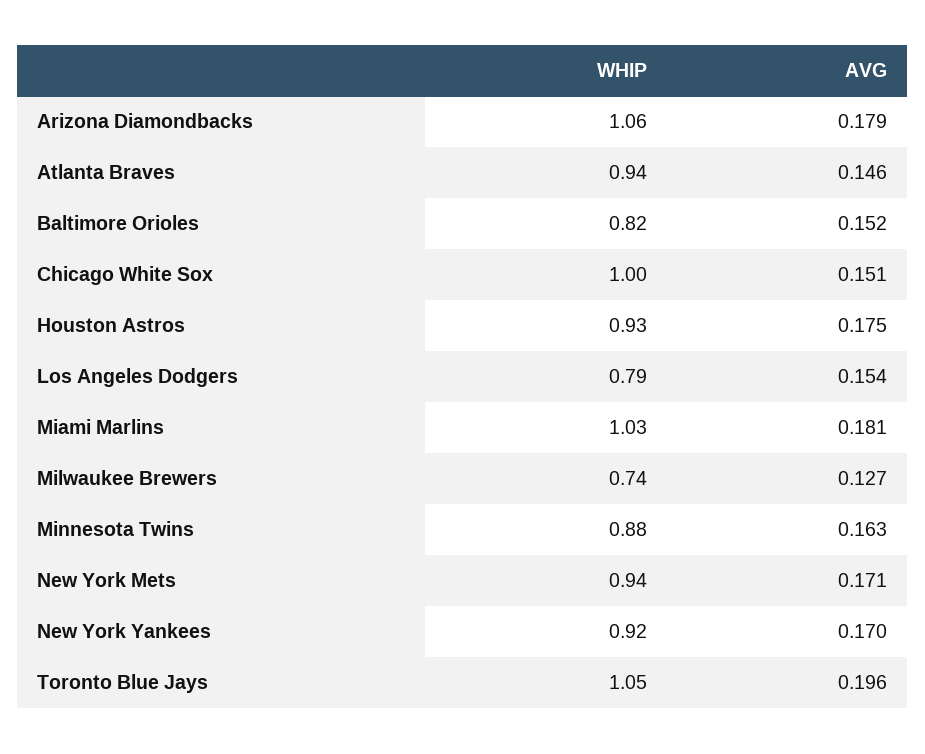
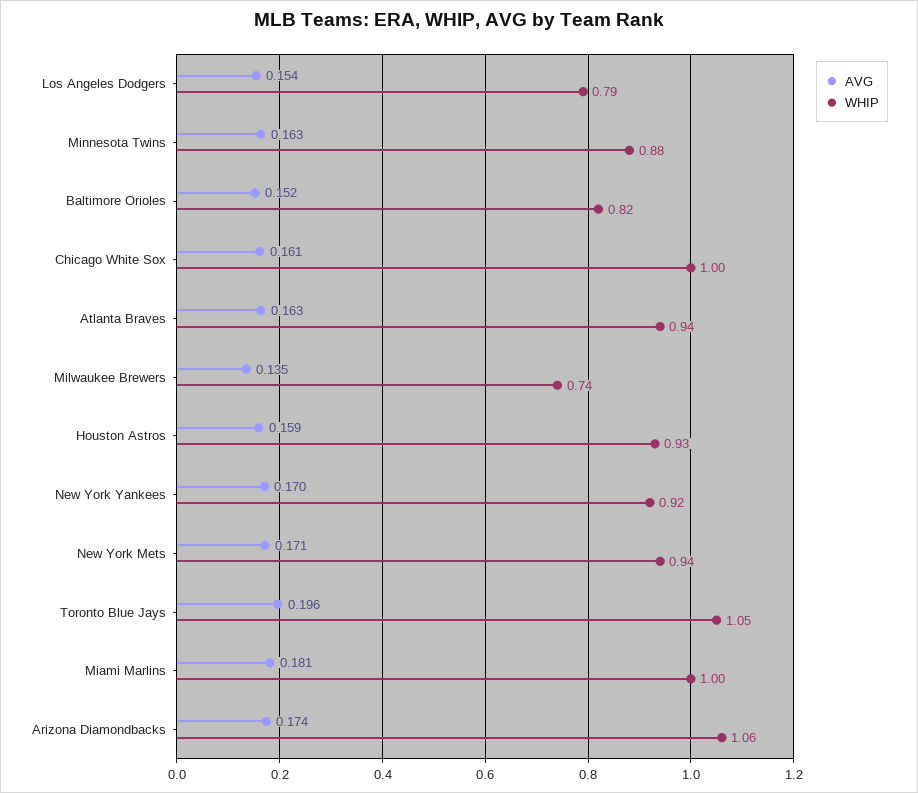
AVG, Arizona Diamondbacks: 0.179 -> 0.174
AVG, Atlanta Braves: 0.146 -> 0.163
AVG, Chicago White Sox: 0.151 -> 0.161
AVG, Houston Astros: 0.175 -> 0.159
WHIP, Miami Marlins: 1.03 -> 1
AVG, Milwaukee Brewers: 0.127 -> 0.135

